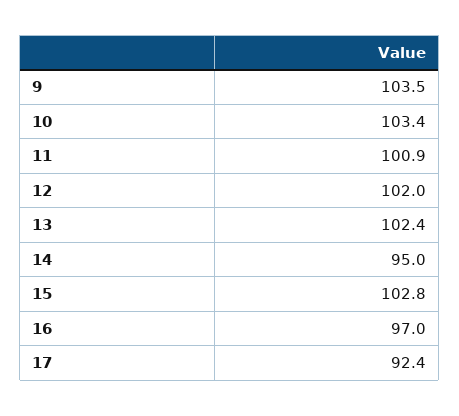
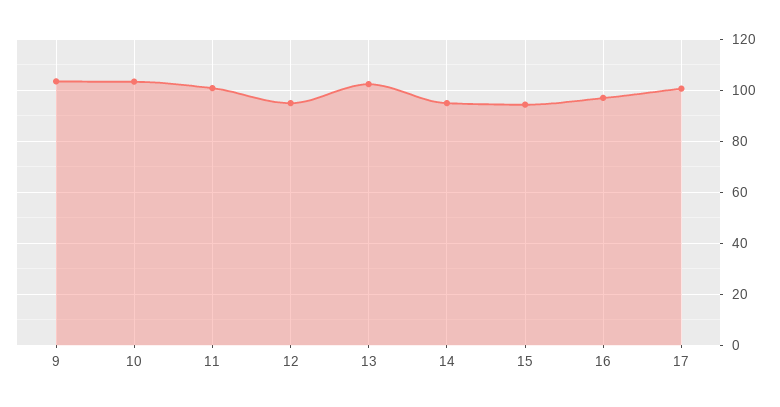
12: 102 -> 95
15: 102.8 -> 95
17: 92.4 -> 100

